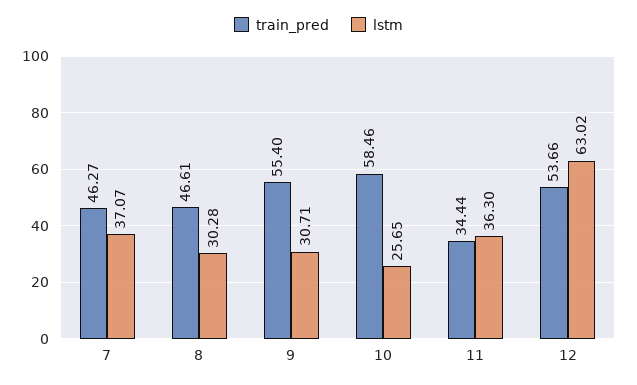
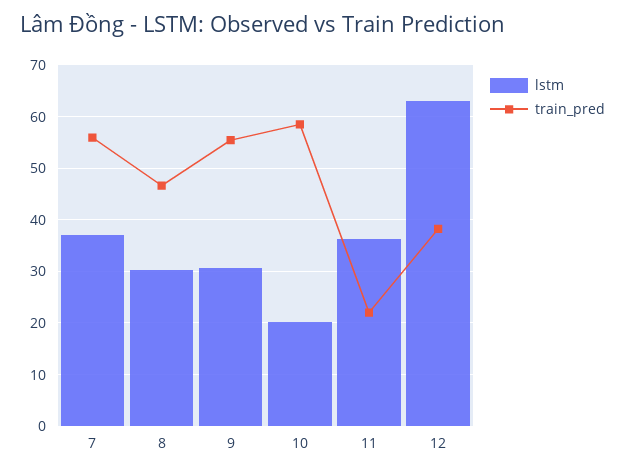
train_pred, 7: 46.27 -> 56
lstm, 10: 25.65 -> 20
train_pred, 11: 34.44 -> 22
train_pred, 12: 53.66 -> 38

